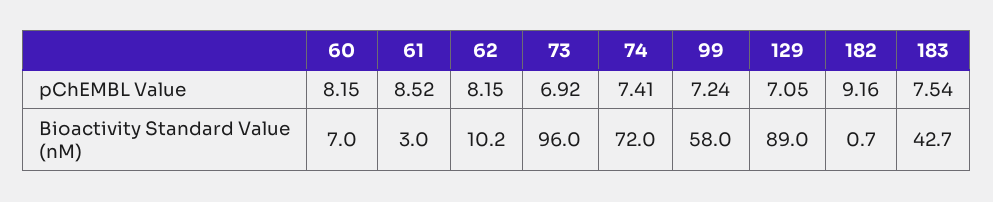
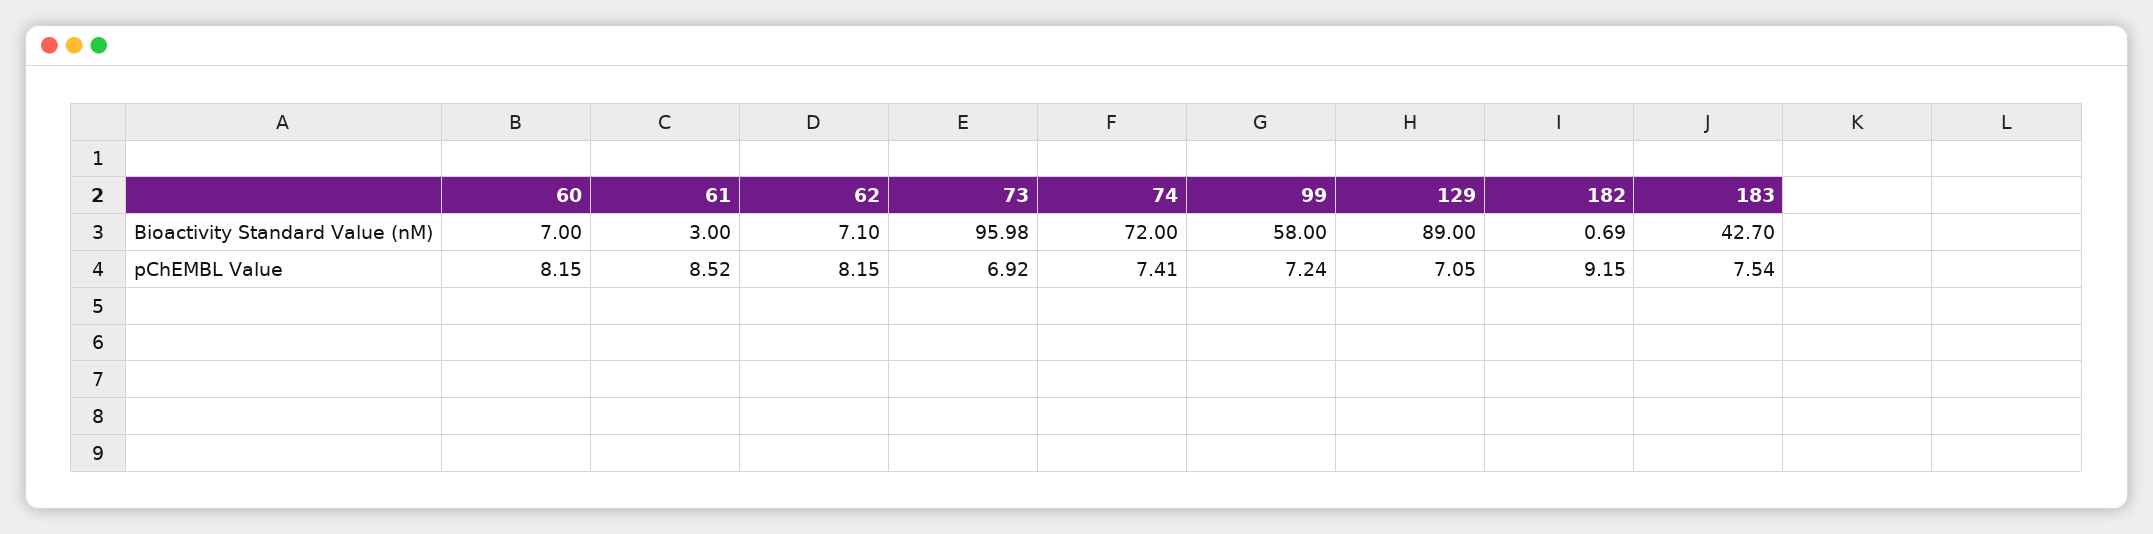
182, pChEMBL Value: 9.16 -> 9.15
62, Bioactivity Standard Value (nM): 10.2 -> 7.1

